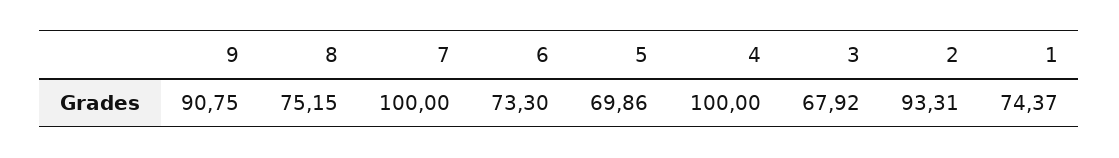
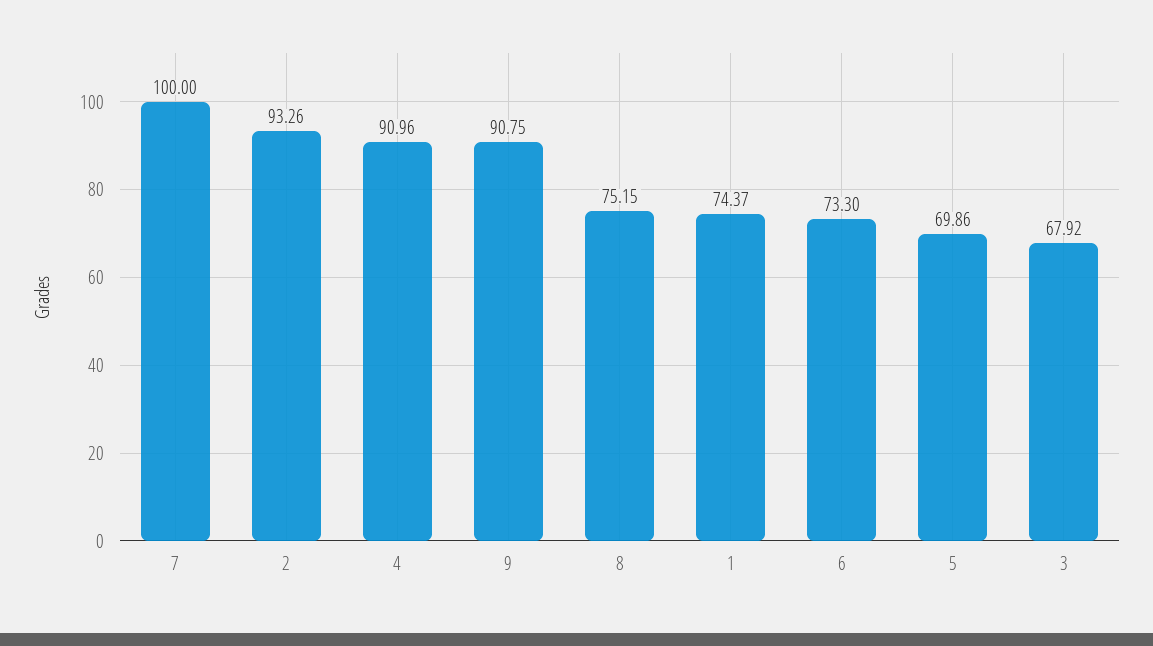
4: 100 -> 90.96
2: 93.31 -> 93.26

